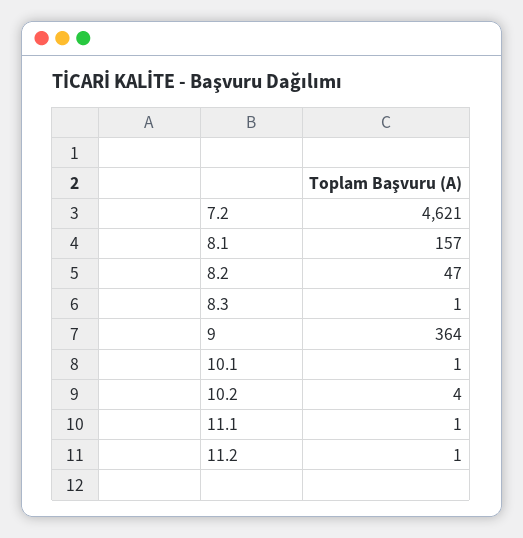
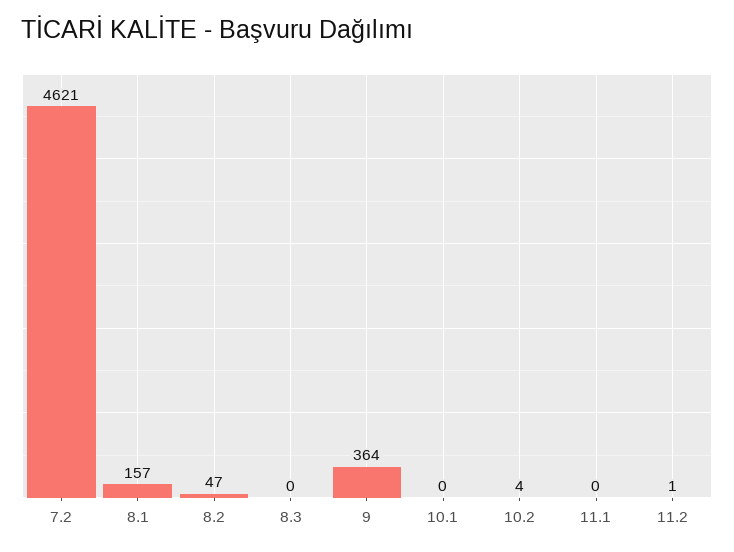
8.3: 1 -> 0
10.1: 1 -> 0
11.1: 1 -> 0

